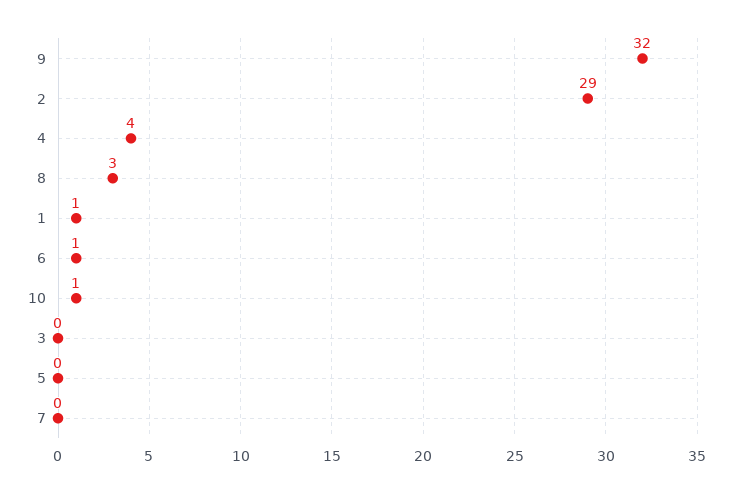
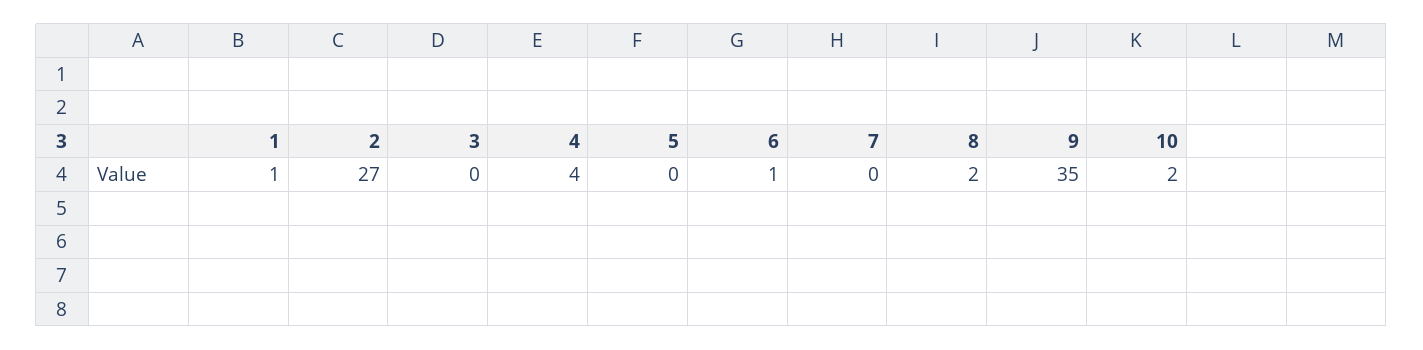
9: 32 -> 35
2: 29 -> 27
8: 3 -> 2
10: 1 -> 2

